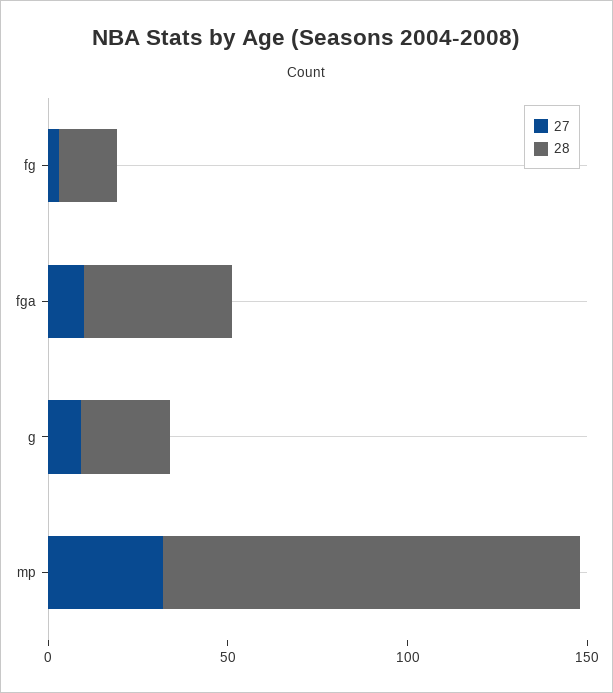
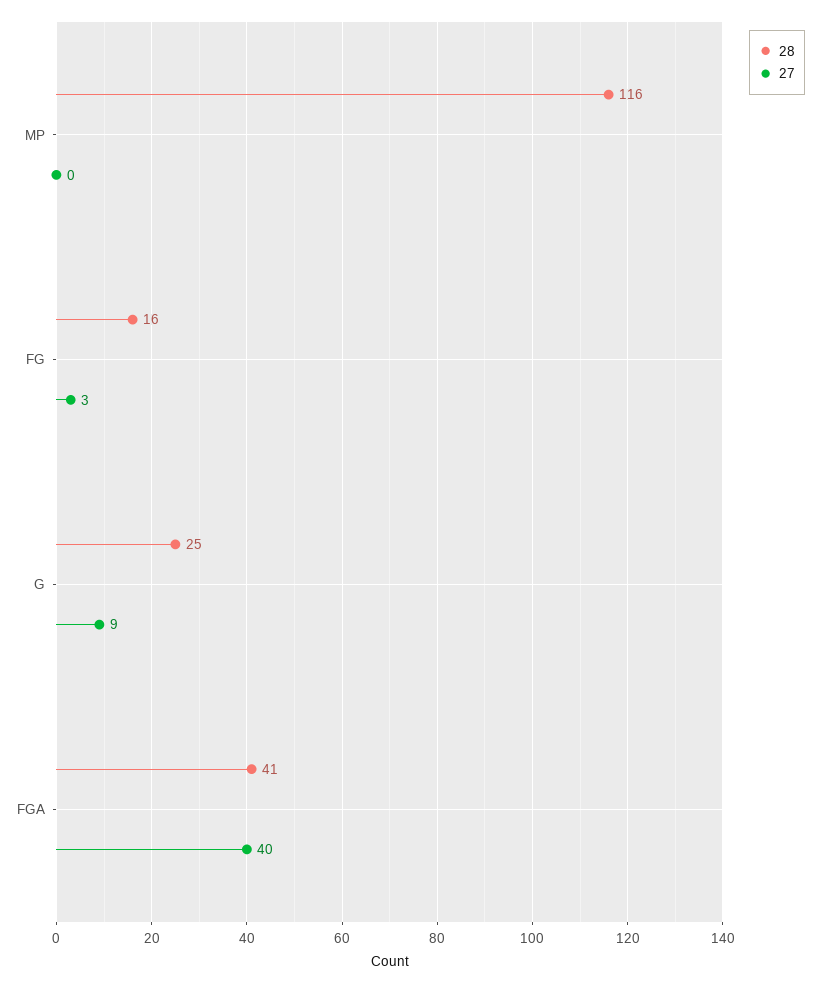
27, fga: 10 -> 40
27, mp: 30 -> 0

